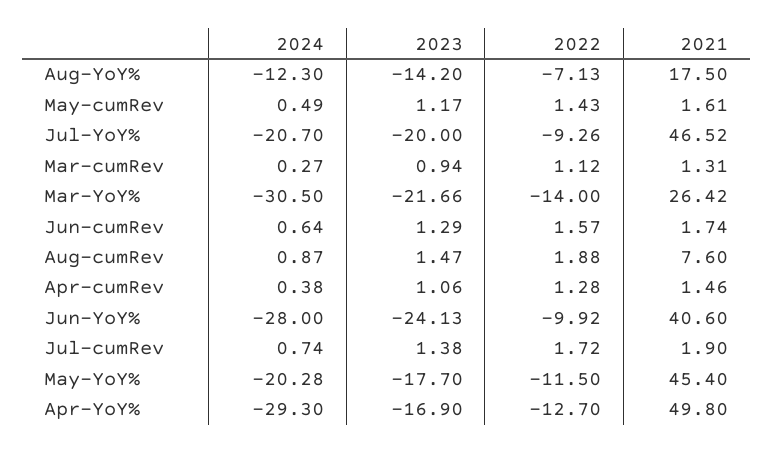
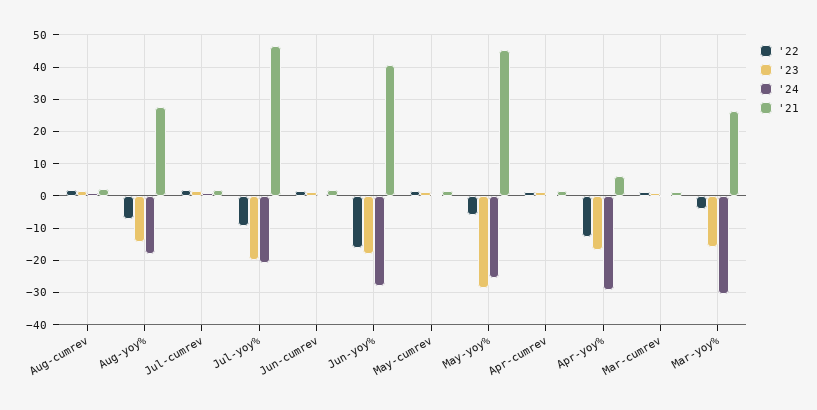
2024, Aug-YoY%: -12.3 -> -18
2021, Aug-YoY%: 17.5 -> 28
2023, Mar-YoY%: -21.66 -> -16
2022, Mar-YoY%: -14 -> -4
2021, Aug-cumRev: 7.6 -> 2
2023, Jun-YoY%: -24.13 -> -18
2022, Jun-YoY%: -9.92 -> -16
2024, May-YoY%: -20.28 -> -26
2023, May-YoY%: -17.7 -> -28
2022, May-YoY%: -11.5 -> -6
2021, Apr-YoY%: 49.8 -> 6

